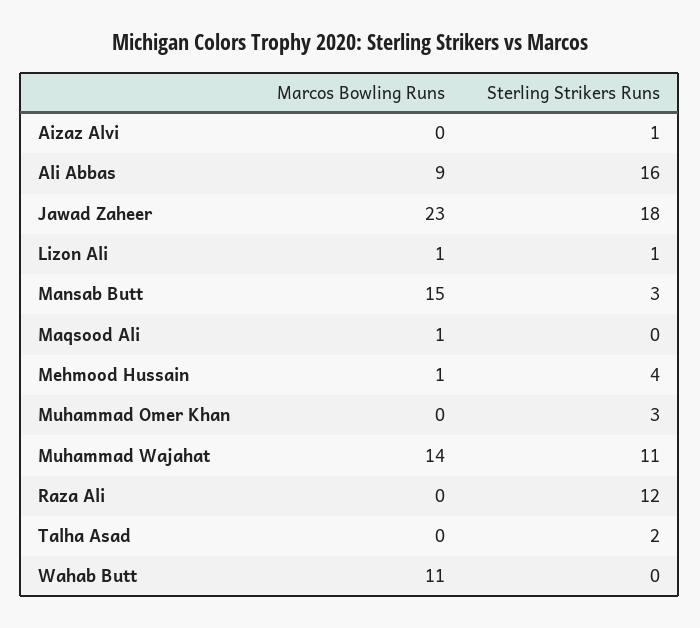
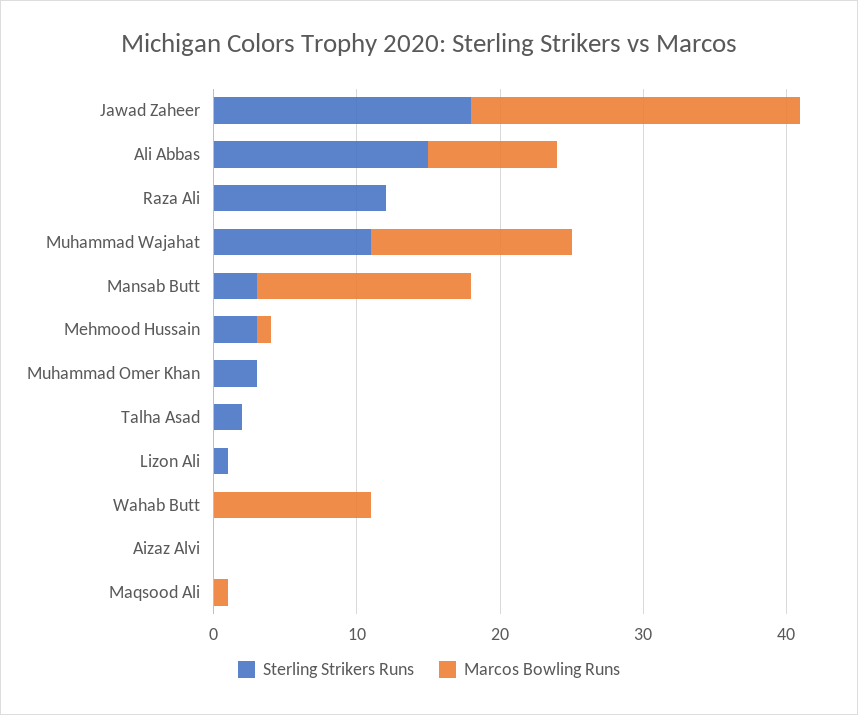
Sterling Strikers Runs, Aizaz Alvi: 1 -> 0
Sterling Strikers Runs, Ali Abbas: 16 -> 15
Marcos Bowling Runs, Lizon Ali: 1 -> 0
Sterling Strikers Runs, Mehmood Hussain: 4 -> 3

